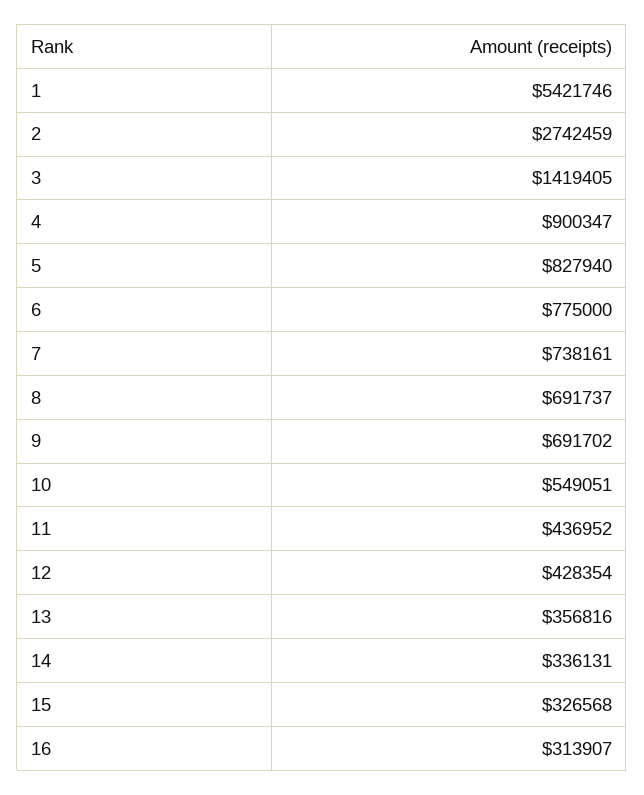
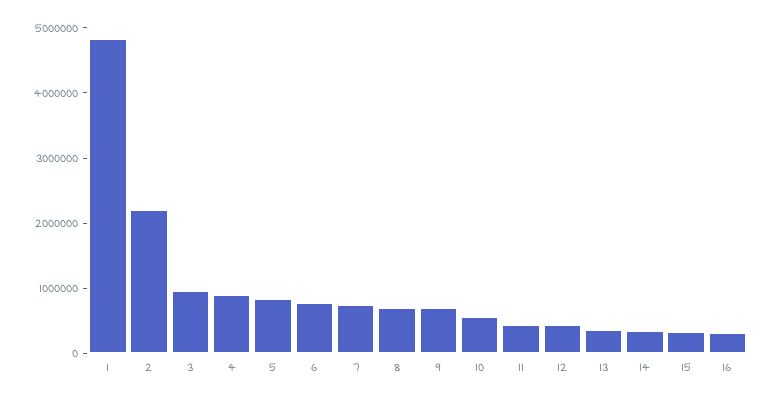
1: 5421746 -> 4800000
2: 2742459 -> 2200000
3: 1419405 -> 1000000

